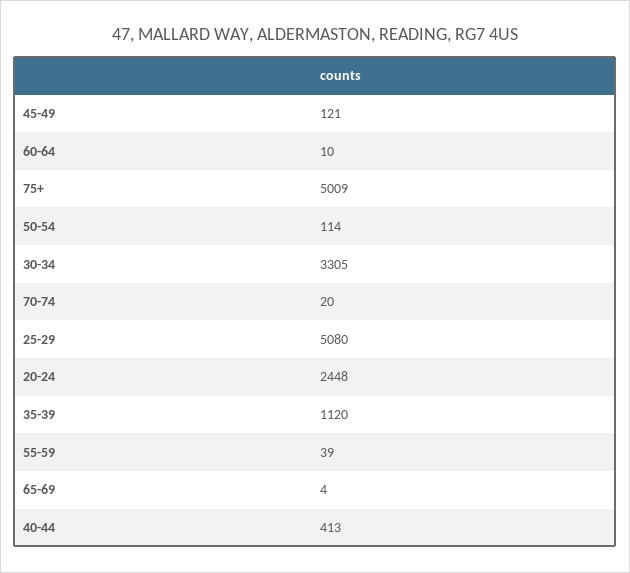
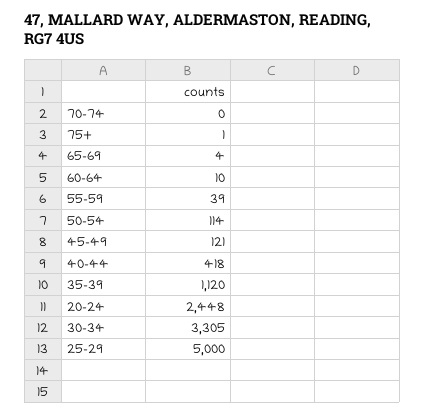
75+: 5009 -> 1
70-74: 20 -> 0
25-29: 5080 -> 5000
40-44: 413 -> 418

